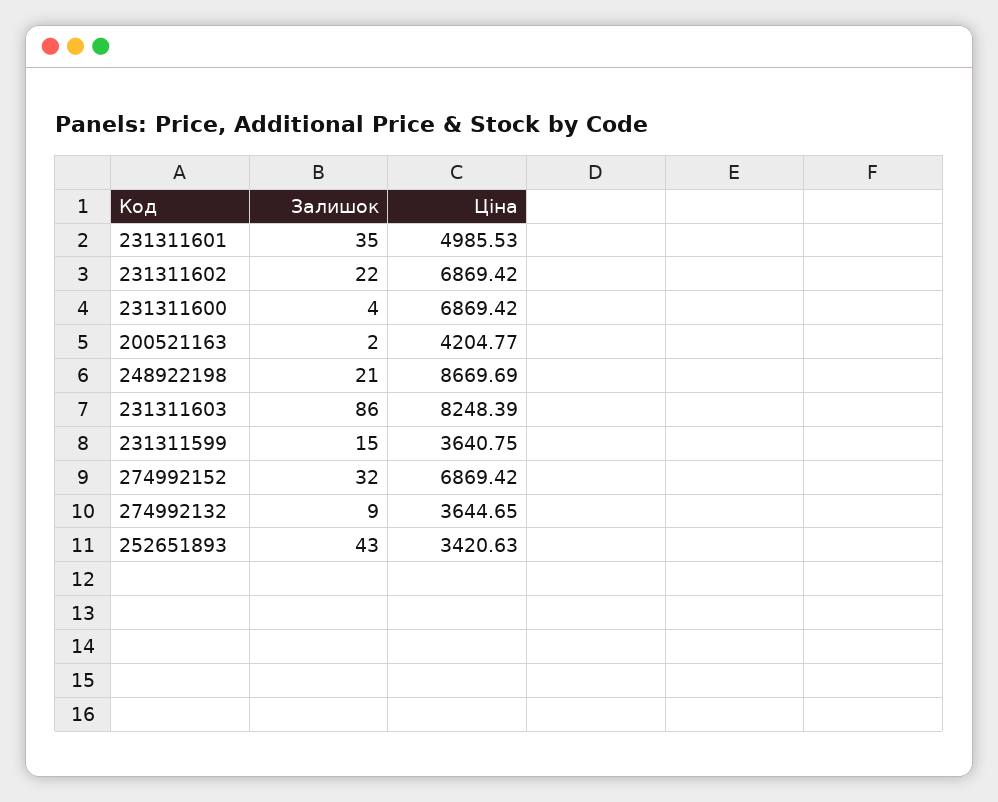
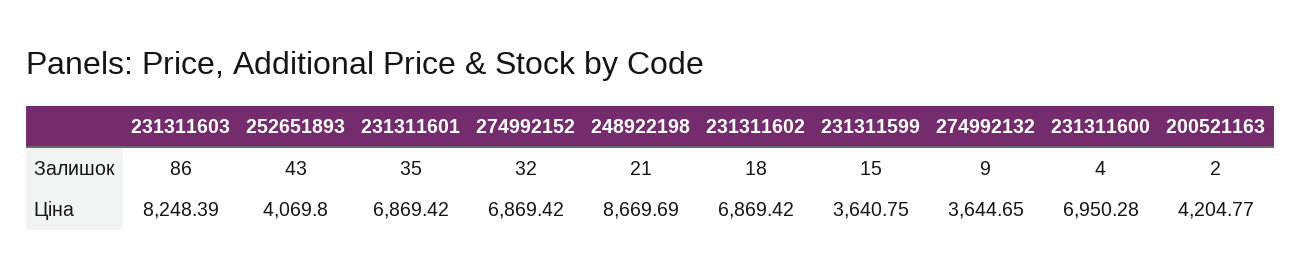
Ціна, 231311601: 4985.53 -> 6869.42
Залишок, 231311602: 22 -> 18
Ціна, 231311600: 6869.42 -> 6950.28
Ціна, 252651893: 3420.63 -> 4069.8

